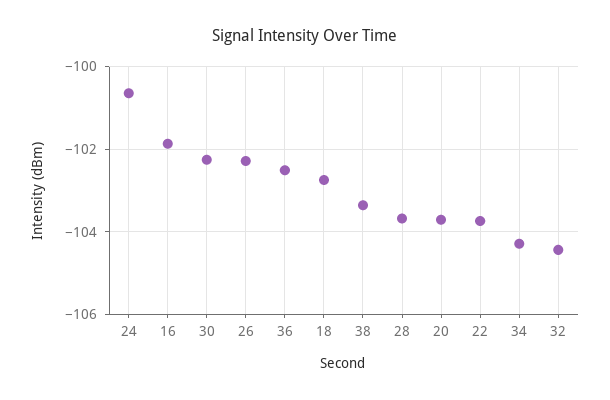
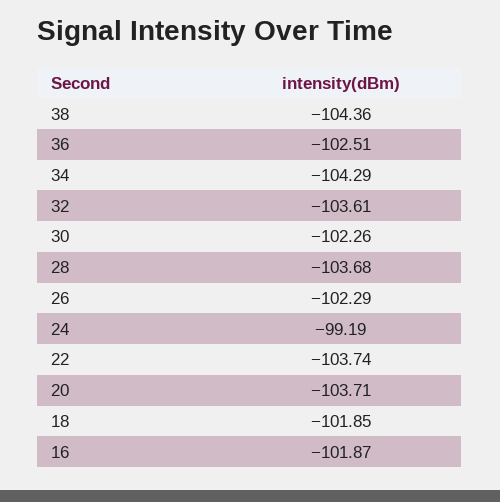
24: -100.6 -> -99.19
18: -102.8 -> -101.85
38: -103.4 -> -104.36
32: -104.4 -> -103.61

